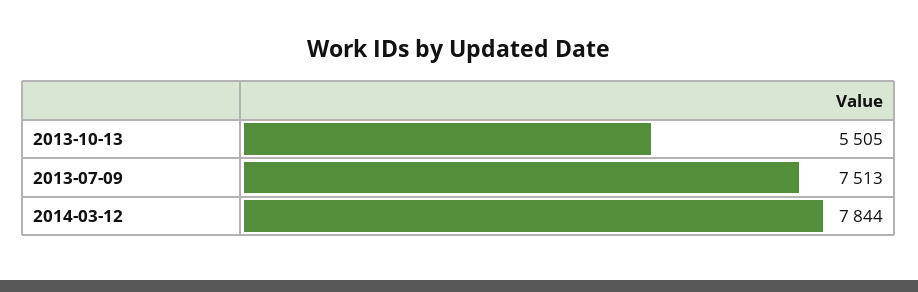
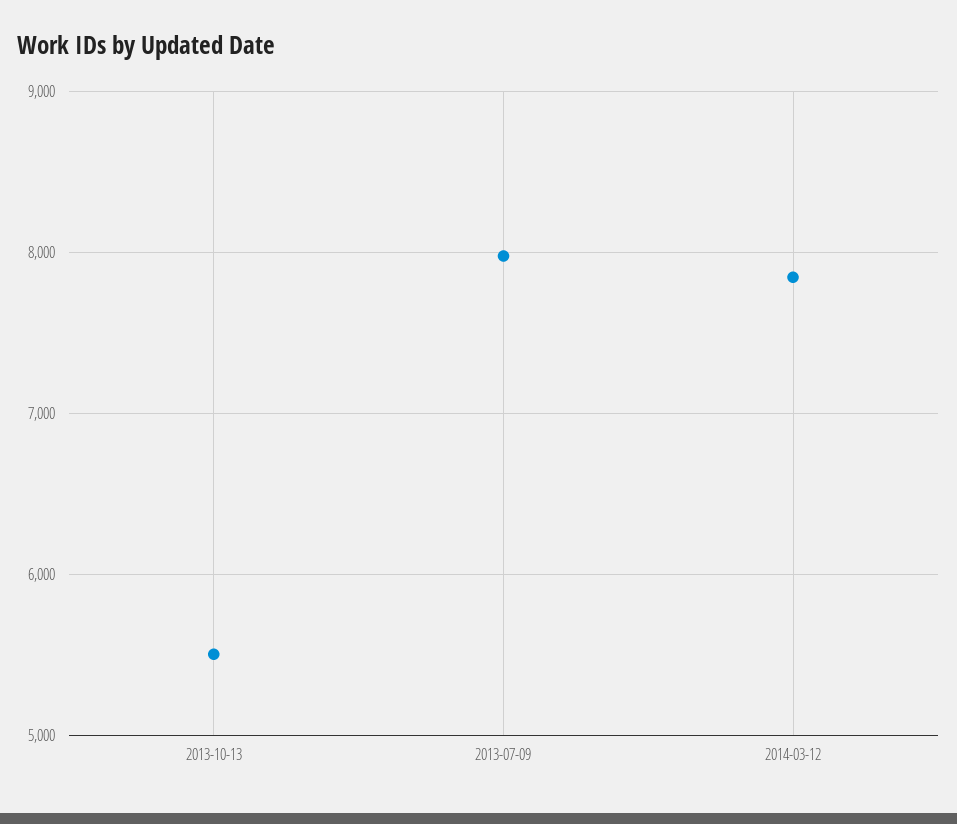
2013-07-09: 7513 -> 8000

